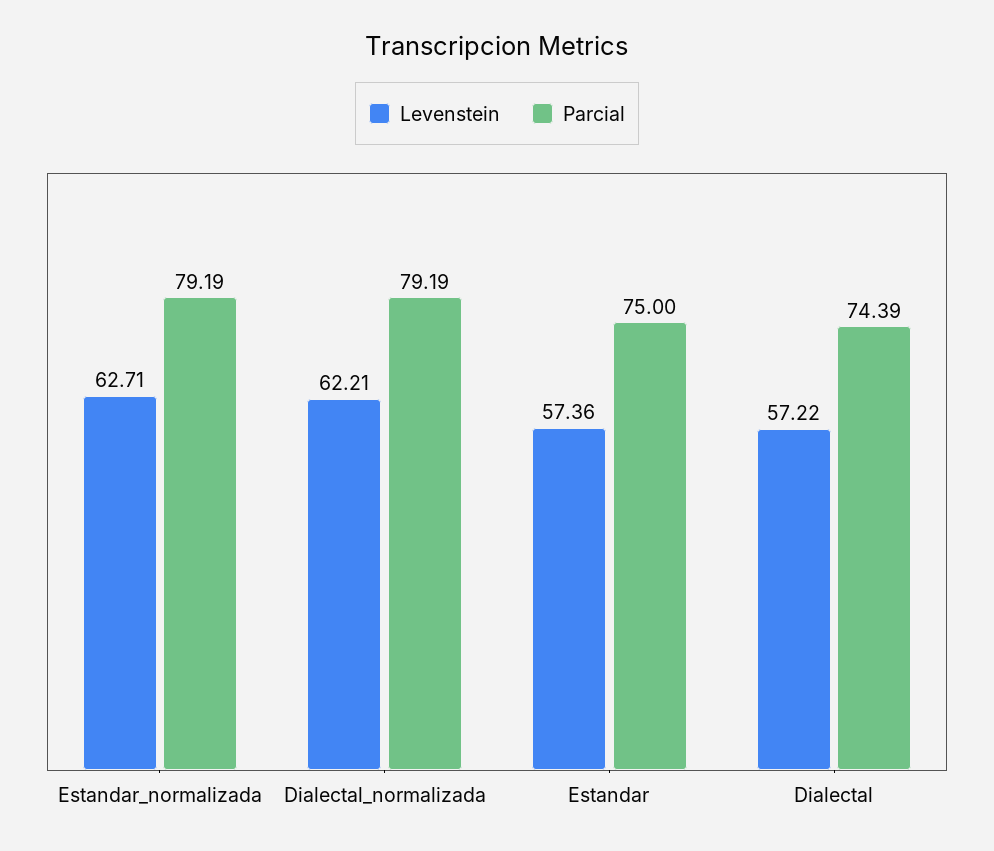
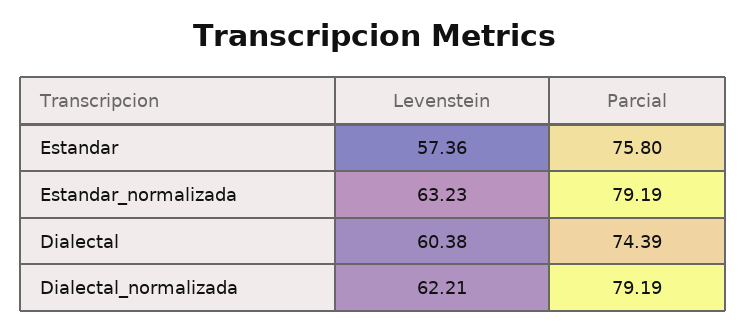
Levenstein, Estandar_normalizada: 62.71 -> 63.23
Parcial, Estandar: 75 -> 75.8
Levenstein, Dialectal: 57.22 -> 60.38

